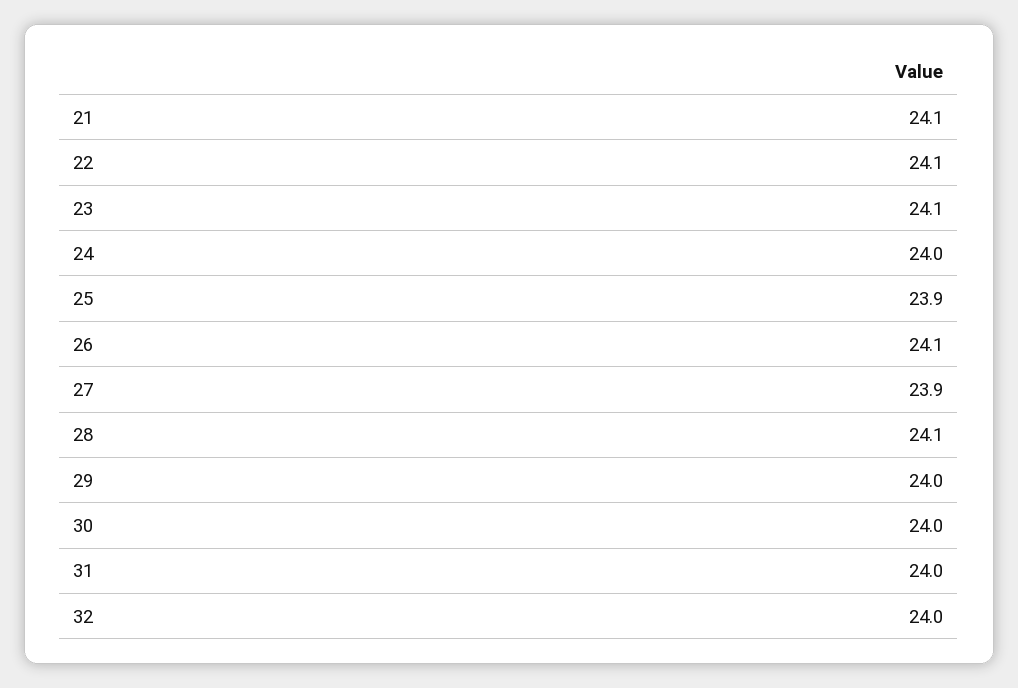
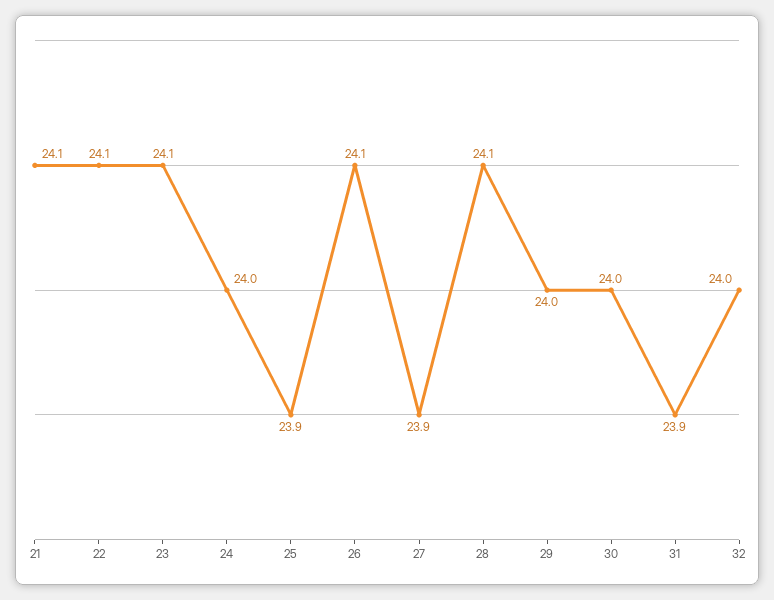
31: 24 -> 23.9

